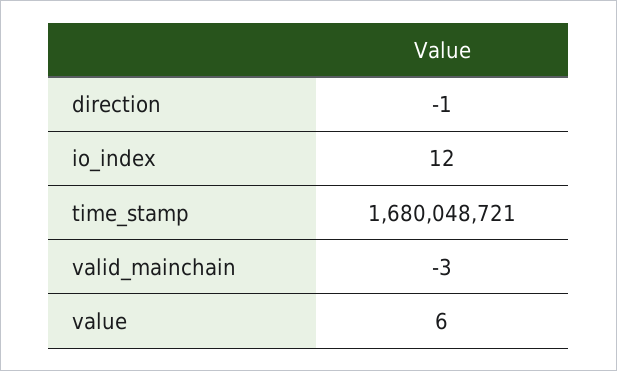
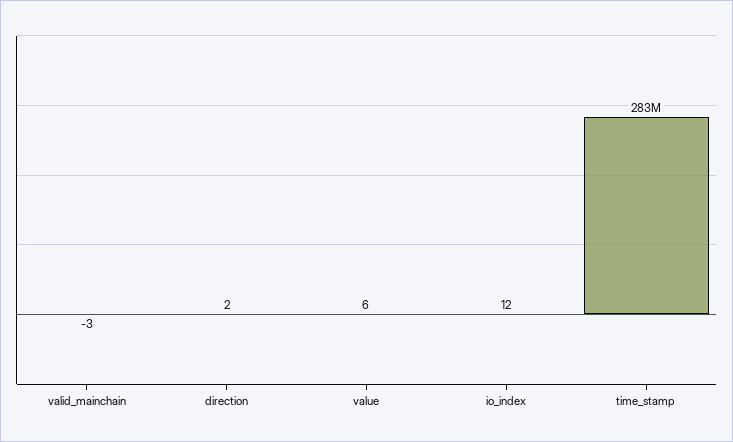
direction: -1 -> 2
time_stamp: 1680048721 -> 283000000

